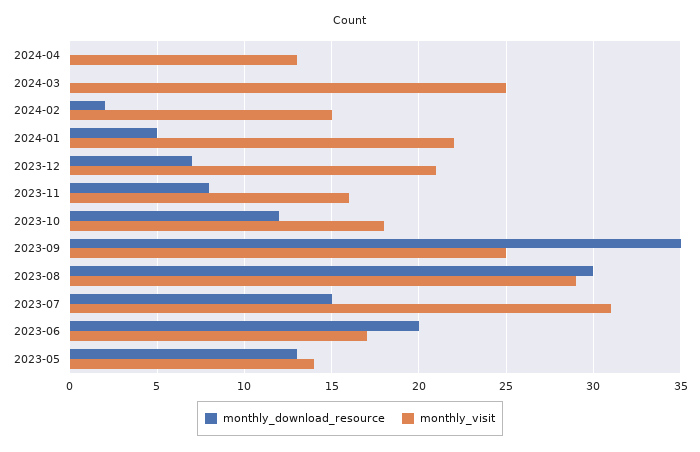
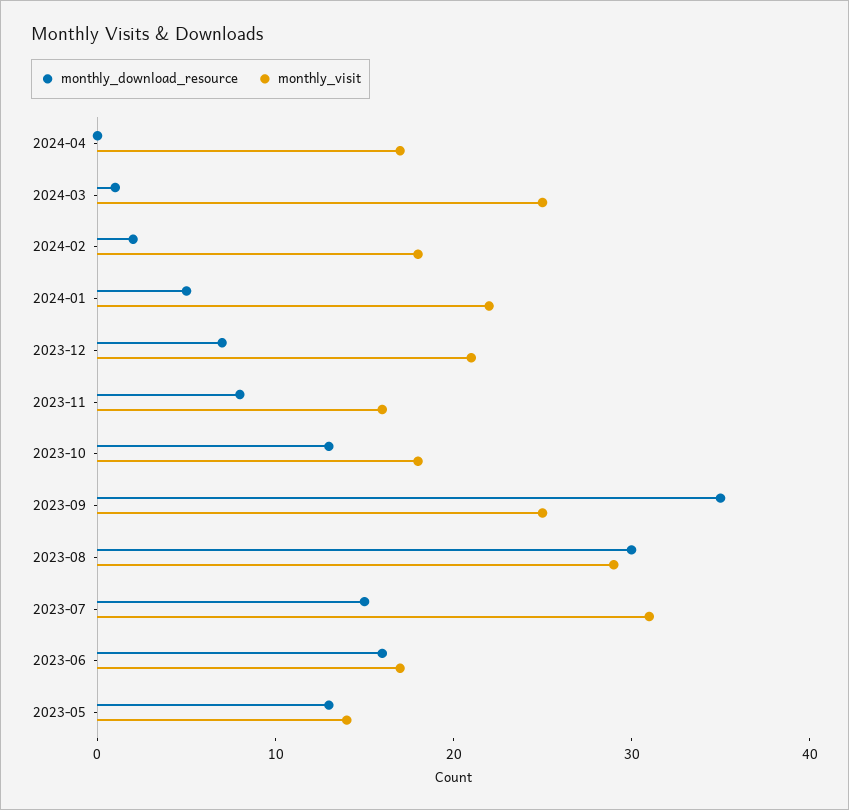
monthly_visit, 2024-04: 13 -> 17
monthly_download_resource, 2024-03: 0 -> 1
monthly_visit, 2024-02: 15 -> 18
monthly_download_resource, 2023-10: 12 -> 13
monthly_download_resource, 2023-06: 20 -> 16

